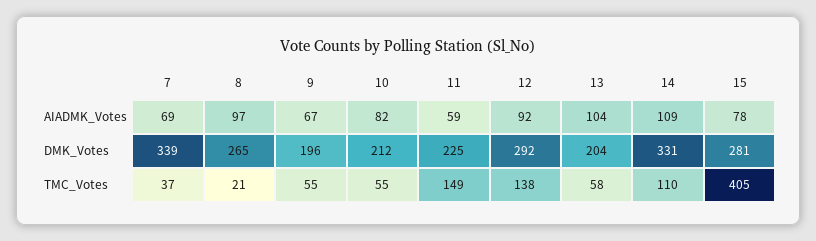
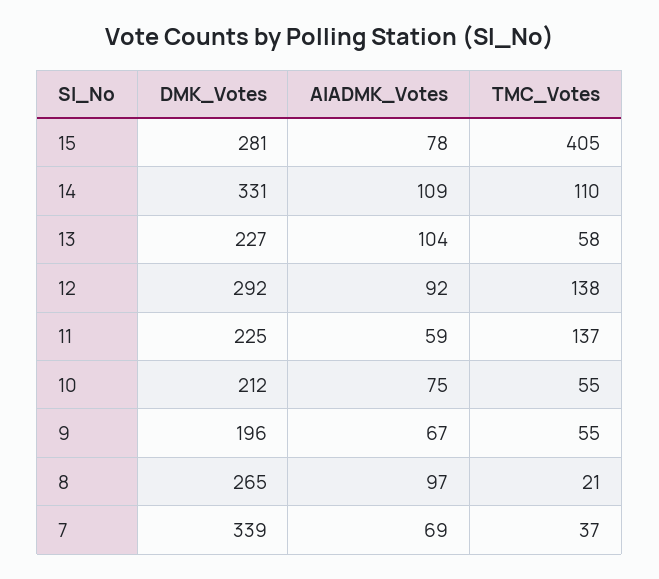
10, AIADMK_Votes: 82 -> 75
13, DMK_Votes: 204 -> 227
11, TMC_Votes: 149 -> 137

